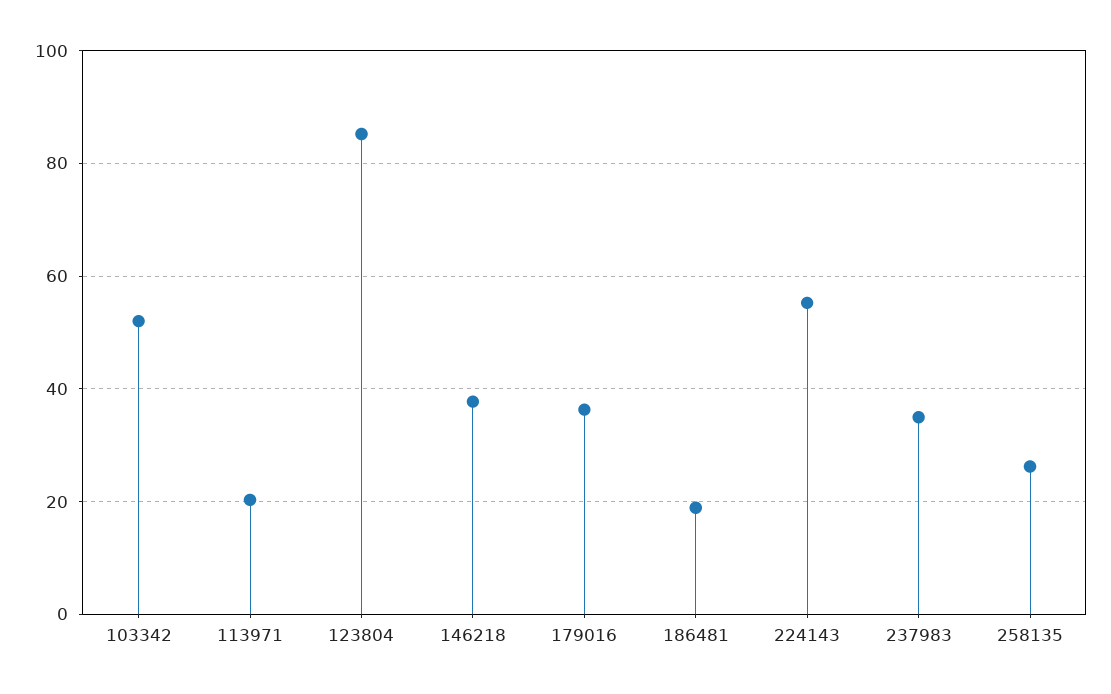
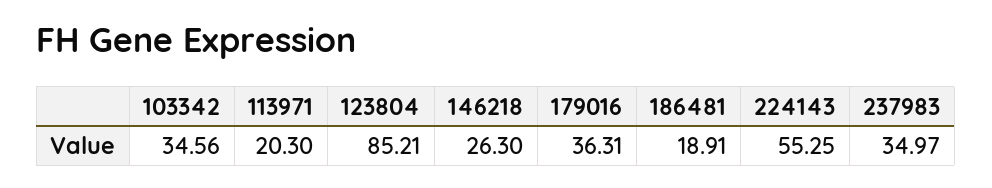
103342: 52 -> 34.56
146218: 38 -> 26.3
258135: 26 -> none

